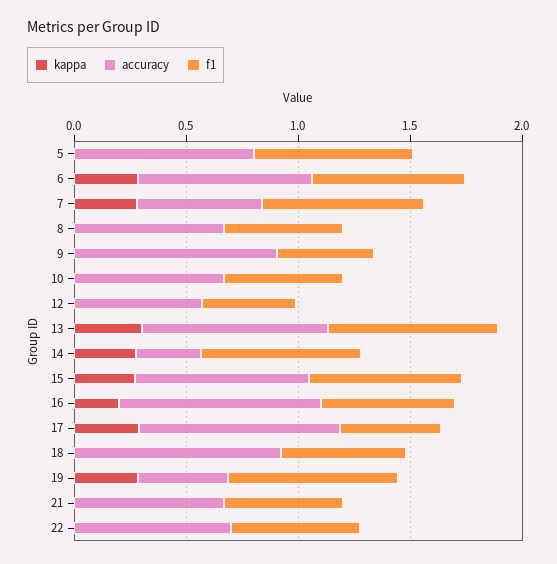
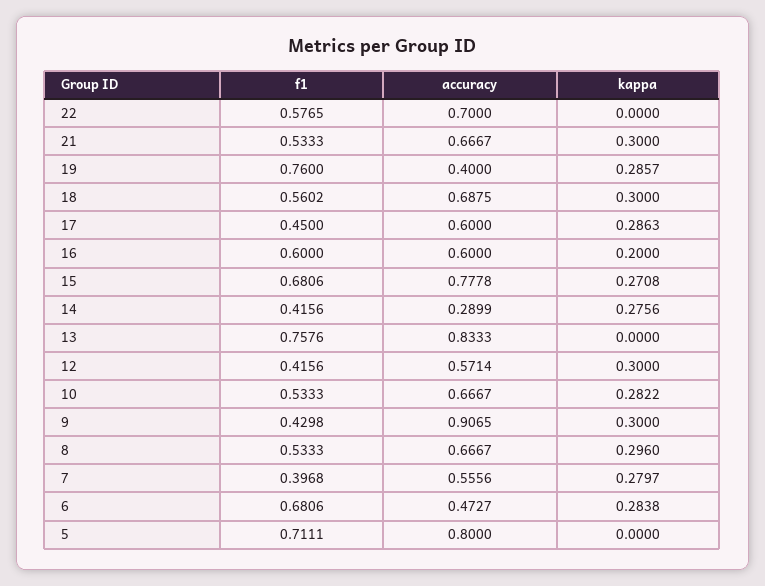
accuracy, 6: 0.8 -> 0.4727
f1, 7: 0.7 -> 0.3968
kappa, 8: 0 -> 0.296
kappa, 9: 0 -> 0.3
kappa, 10: 0 -> 0.2822
kappa, 12: 0 -> 0.3
kappa, 13: 0.3 -> 0
f1, 14: 0.7 -> 0.4156
accuracy, 16: 0.9 -> 0.6
accuracy, 17: 0.9 -> 0.6
kappa, 18: 0 -> 0.3
accuracy, 18: 0.9 -> 0.6875
kappa, 21: 0 -> 0.3

